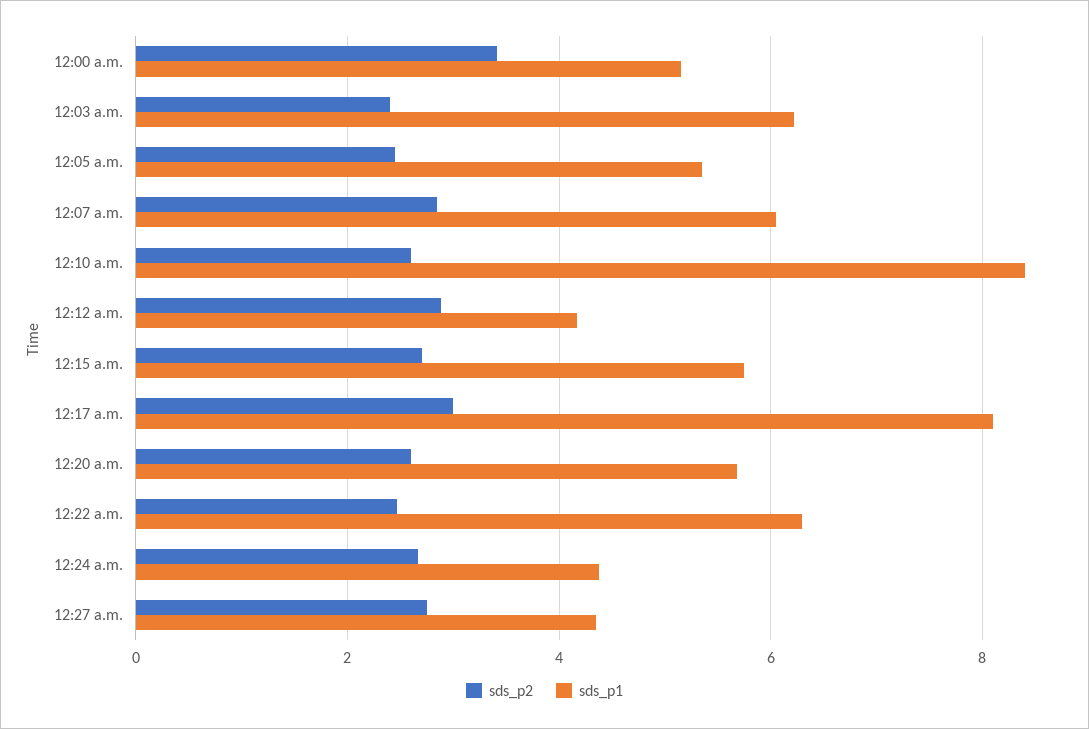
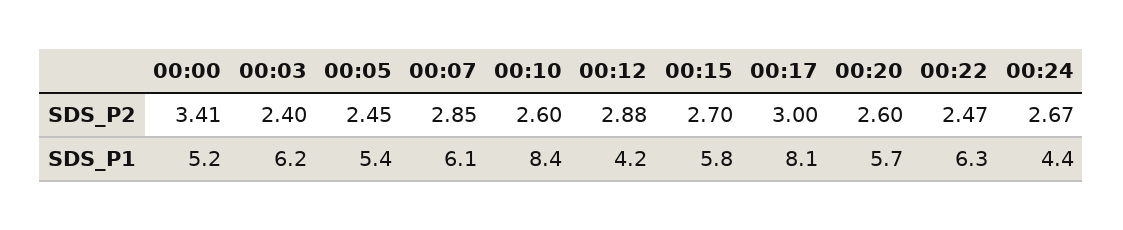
sds_p2, 12:27 a.m.: 2.8 -> none
sds_p1, 12:27 a.m.: 4.4 -> none

